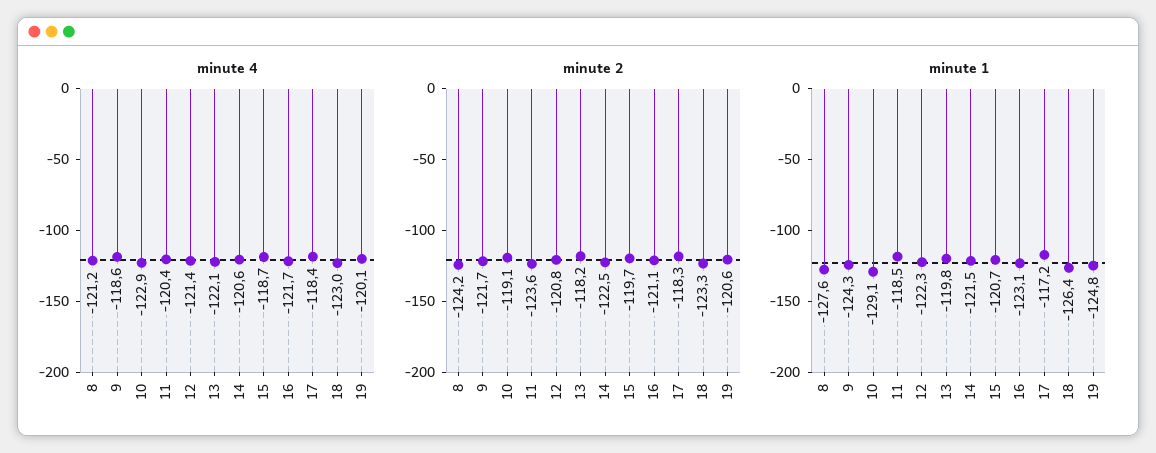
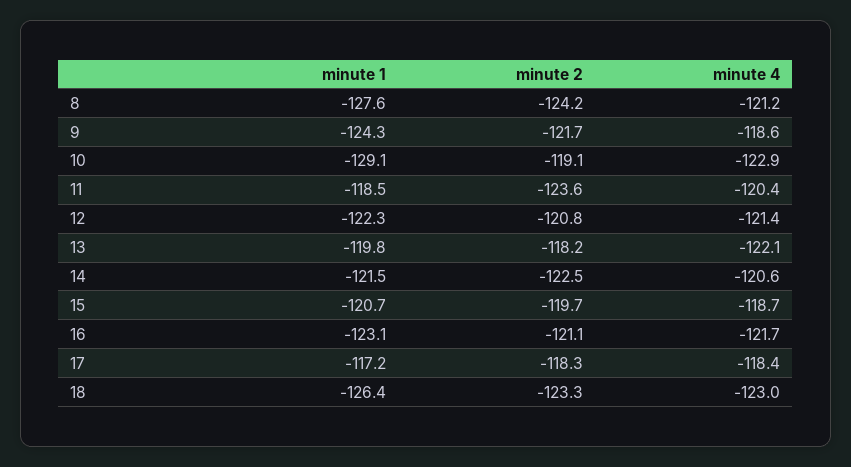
minute 4, 19: -120.1 -> none
minute 2, 19: -120.6 -> none
minute 1, 19: -124.8 -> none

